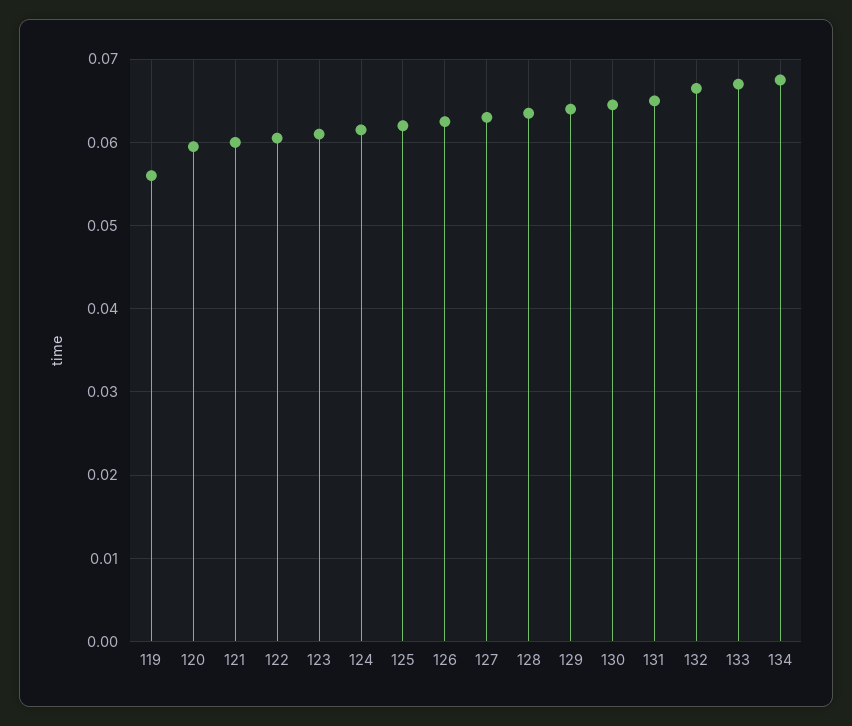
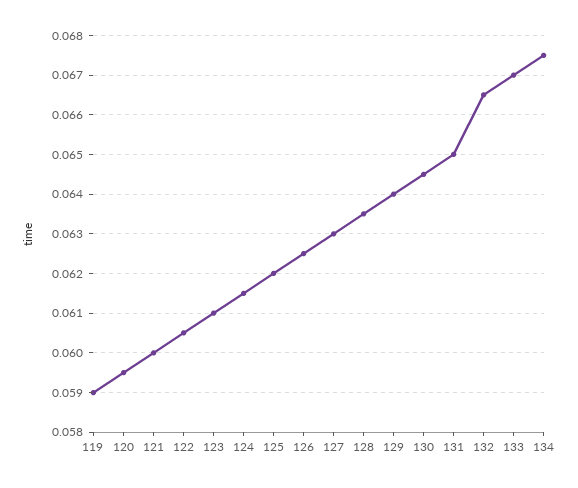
119: 0.056 -> 0.059

